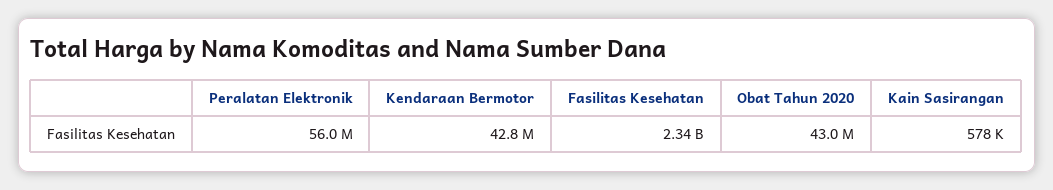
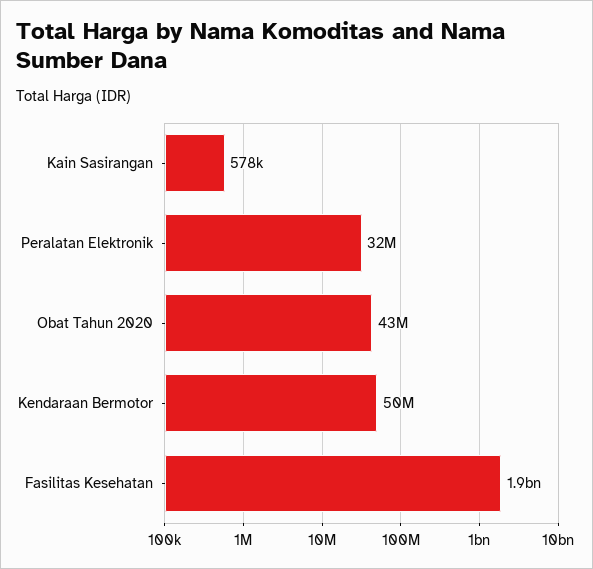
Peralatan Elektronik: 56000000 -> 32000000
Kendaraan Bermotor: 42800000 -> 50000000
Fasilitas Kesehatan: 2340000000 -> 1900000000

